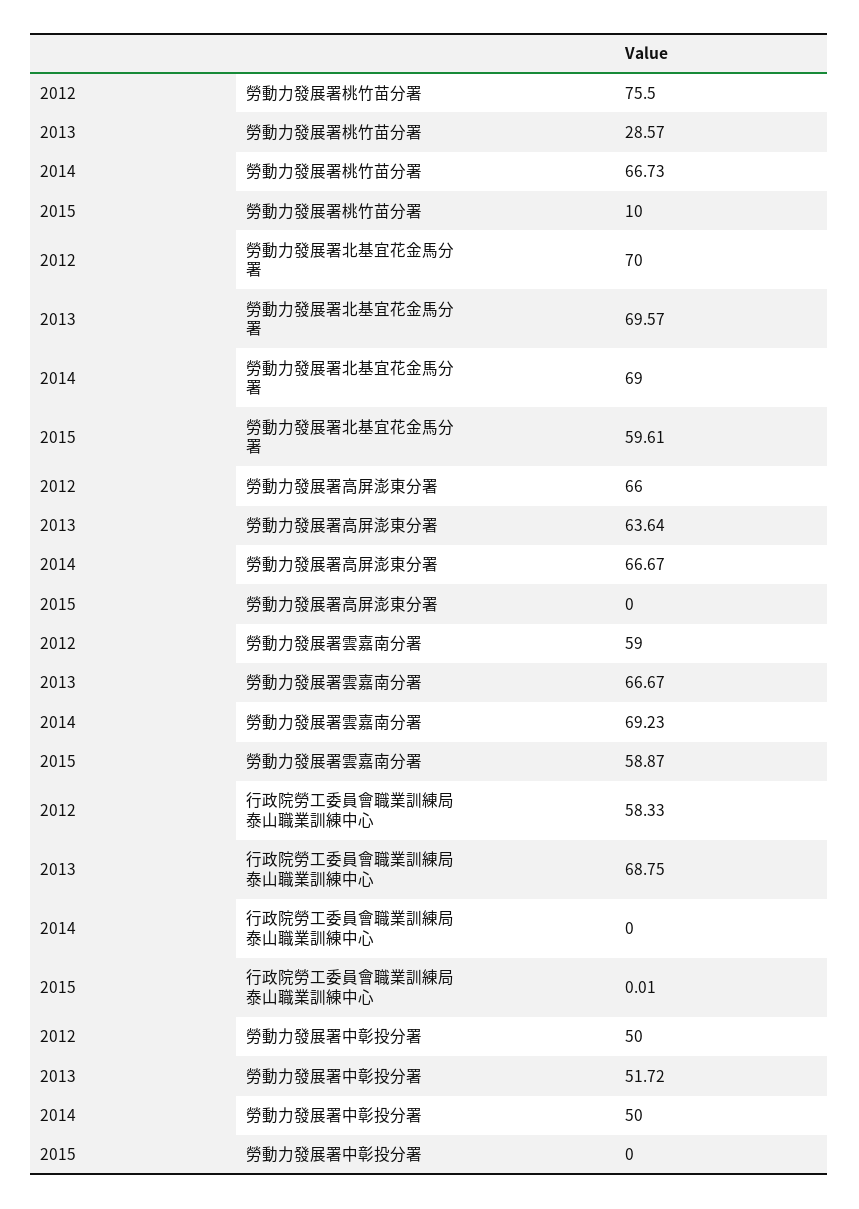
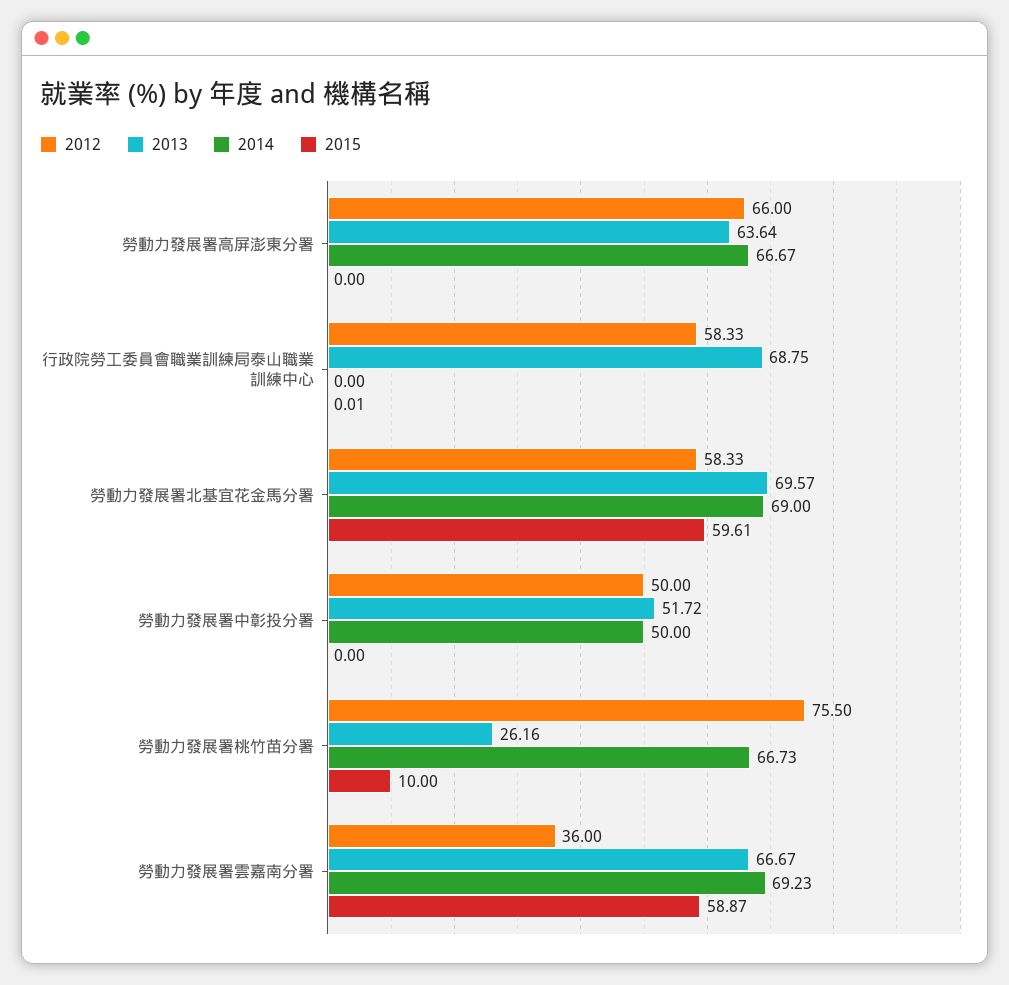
2013, 勞動力發展署桃竹苗分署: 28.57 -> 26.16
2012, 勞動力發展署北基宜花金馬分署: 70 -> 58.33
2012, 勞動力發展署雲嘉南分署: 59 -> 36

